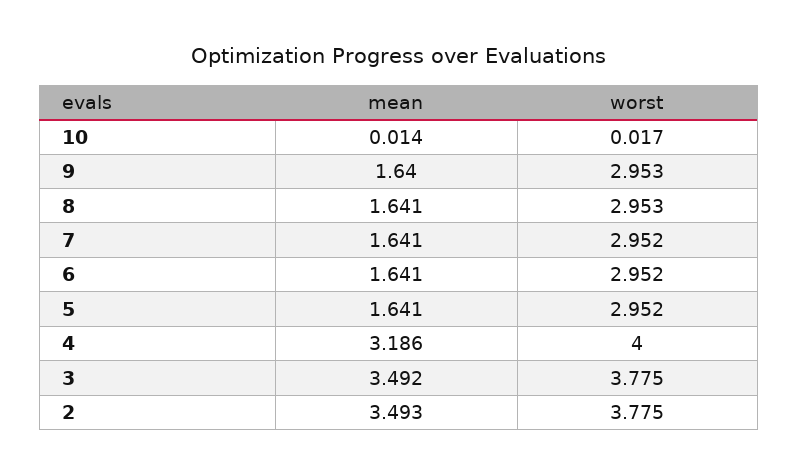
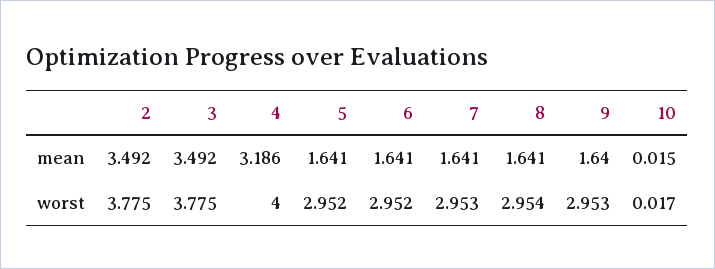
mean, 10: 0.014 -> 0.015
worst, 8: 2.953 -> 2.954
worst, 7: 2.952 -> 2.953
mean, 2: 3.493 -> 3.492

